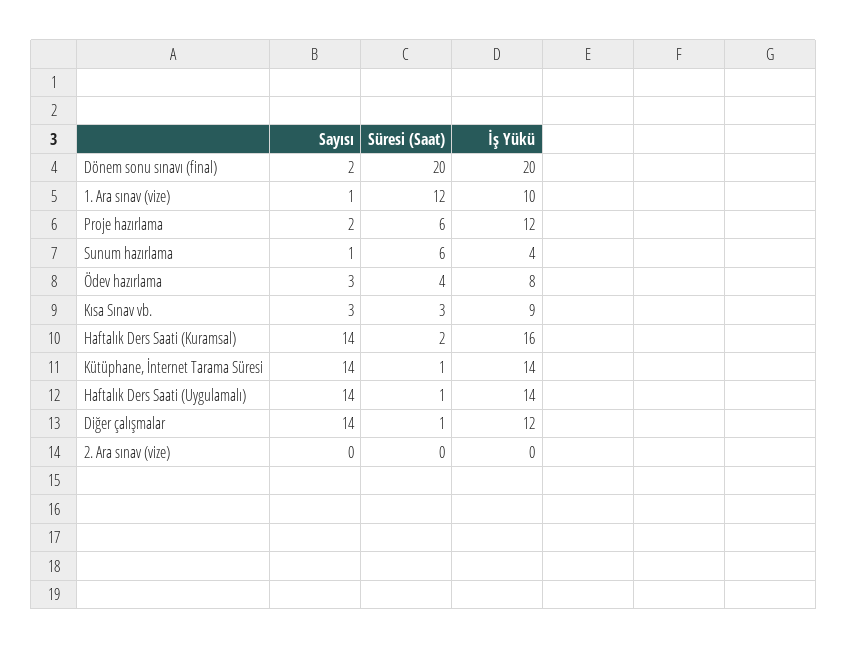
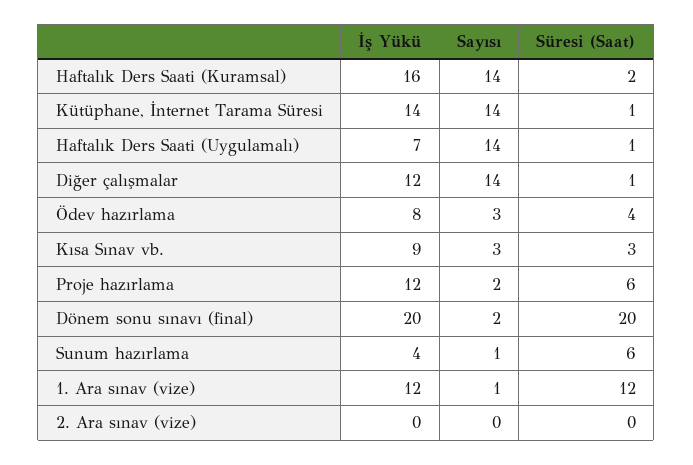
İş Yükü, 1. Ara sınav (vize): 10 -> 12
İş Yükü, Haftalık Ders Saati (Uygulamalı): 14 -> 7

